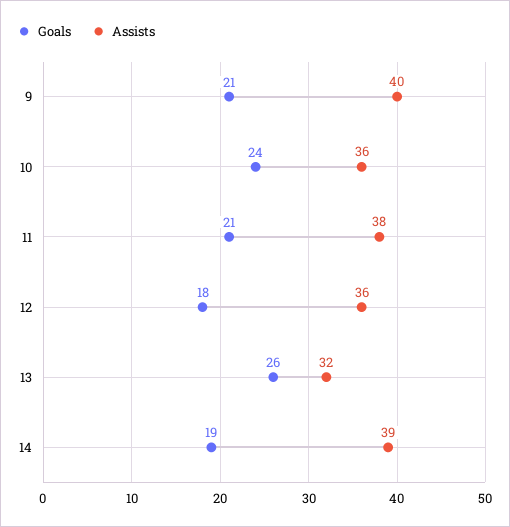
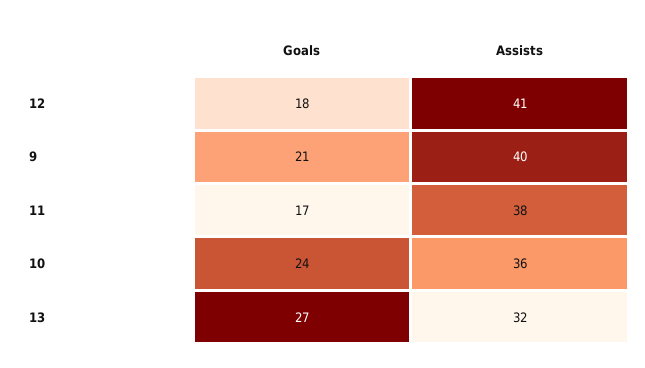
Goals, 11: 21 -> 17
Assists, 12: 36 -> 41
Goals, 13: 26 -> 27
Goals, 14: 19 -> none
Assists, 14: 39 -> none

